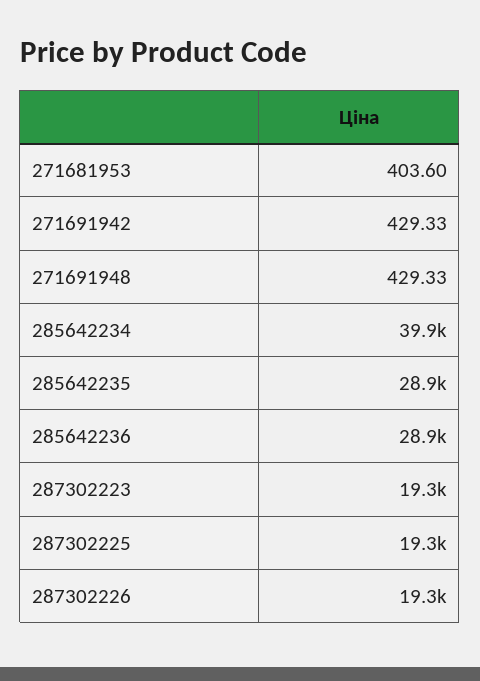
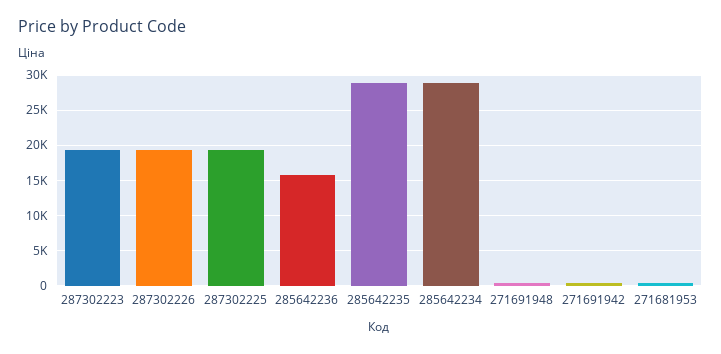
285642234: 39900 -> 29000
285642236: 28900 -> 16000

